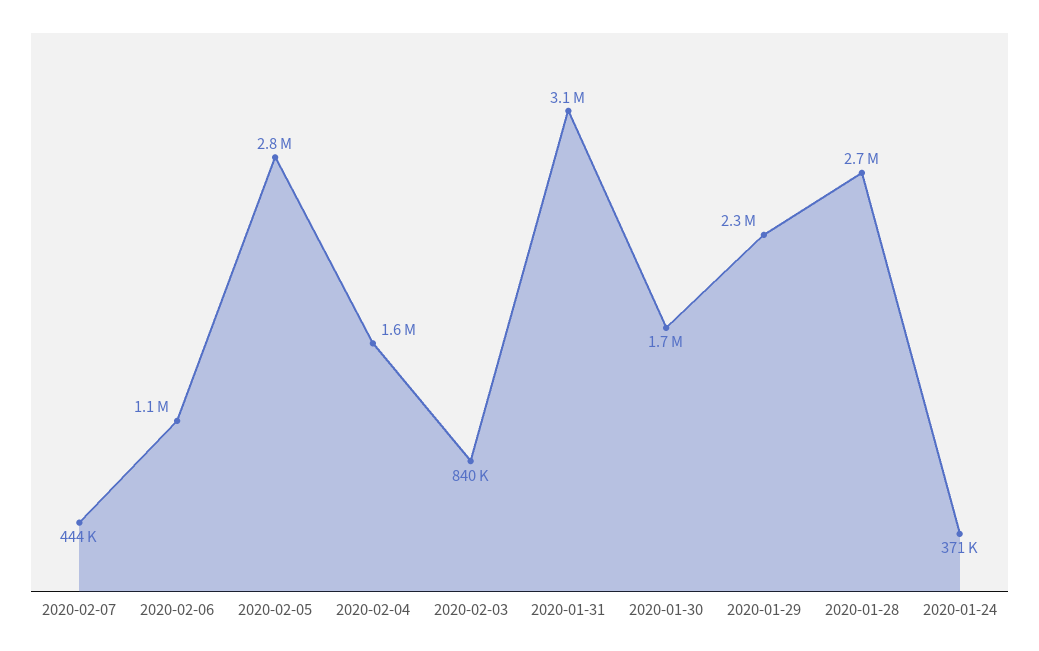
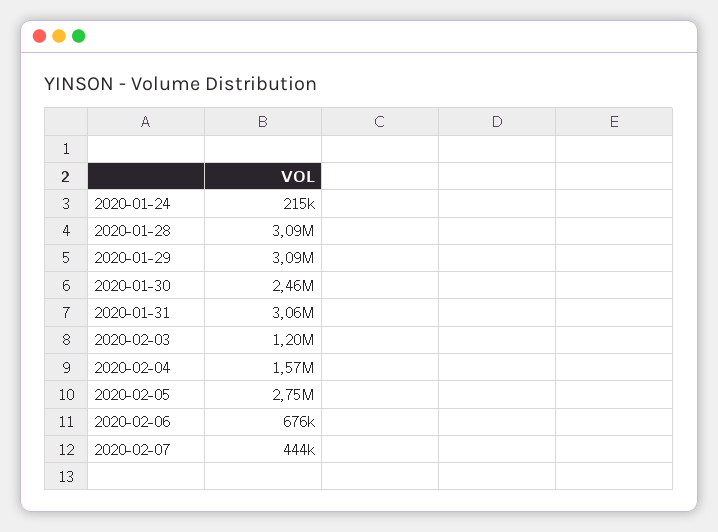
2020-02-06: 1100000 -> 676000
2020-02-03: 840000 -> 1200000
2020-01-30: 1700000 -> 2460000
2020-01-29: 2300000 -> 3090000
2020-01-28: 2700000 -> 3090000
2020-01-24: 371000 -> 215000

